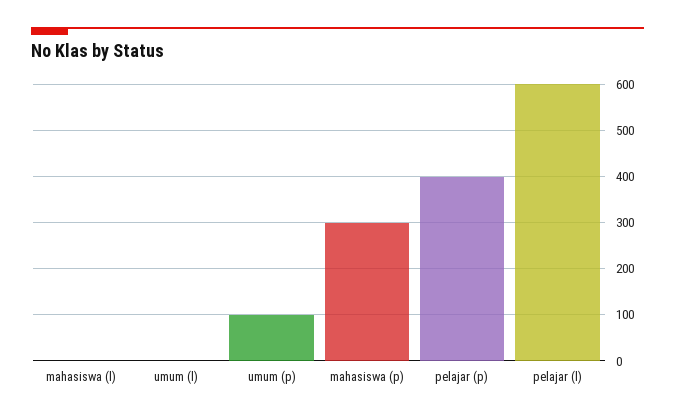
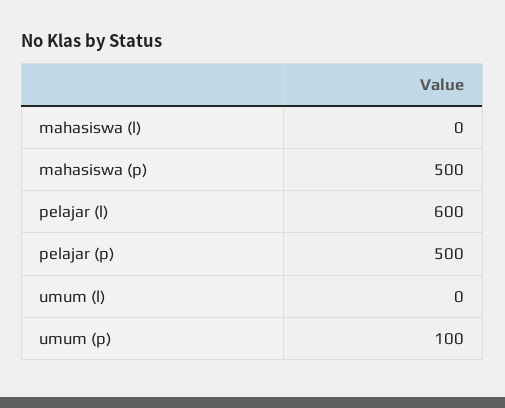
mahasiswa (p): 300 -> 500
pelajar (p): 400 -> 500

